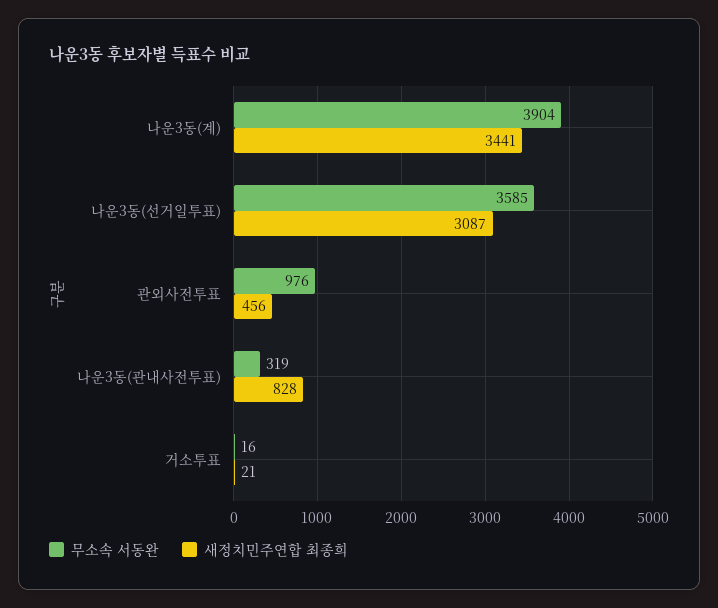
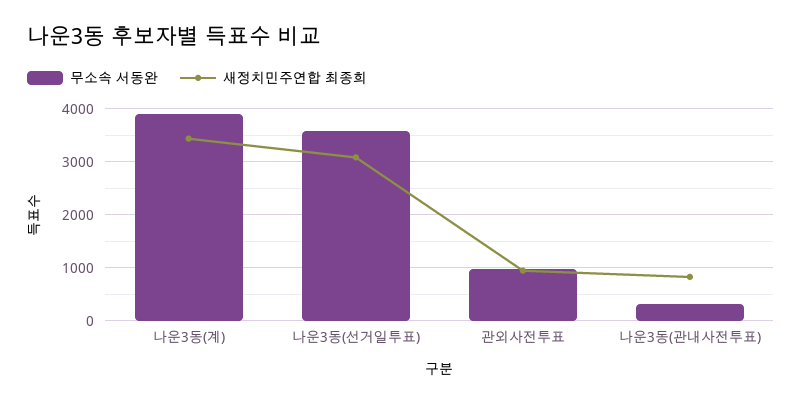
새정치민주연합 최종희, 관외사전투표: 456 -> 1000
무소속 서동완, 거소투표: 16 -> none
새정치민주연합 최종희, 거소투표: 21 -> none

